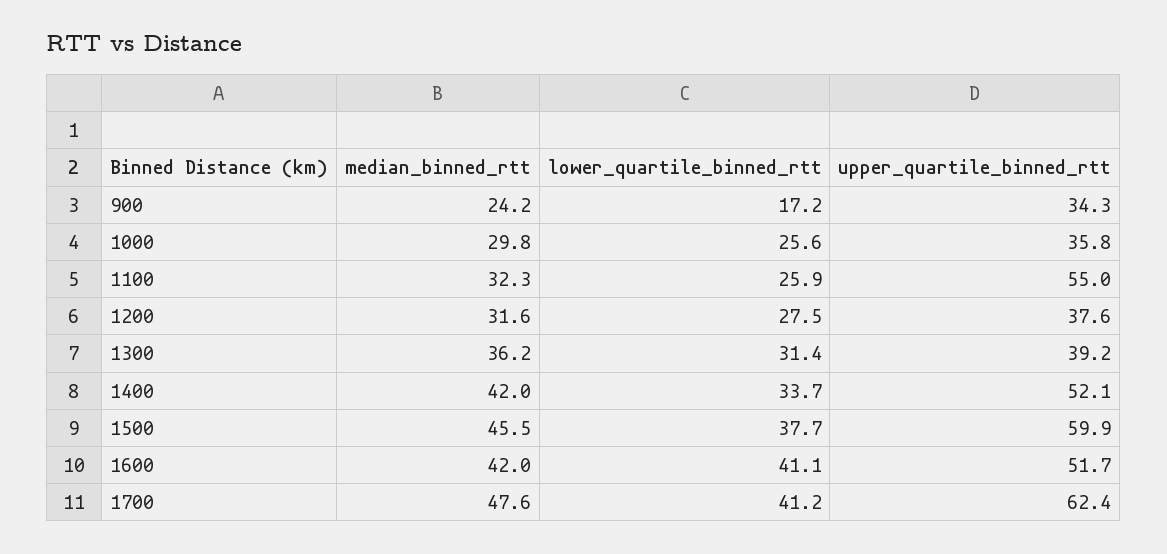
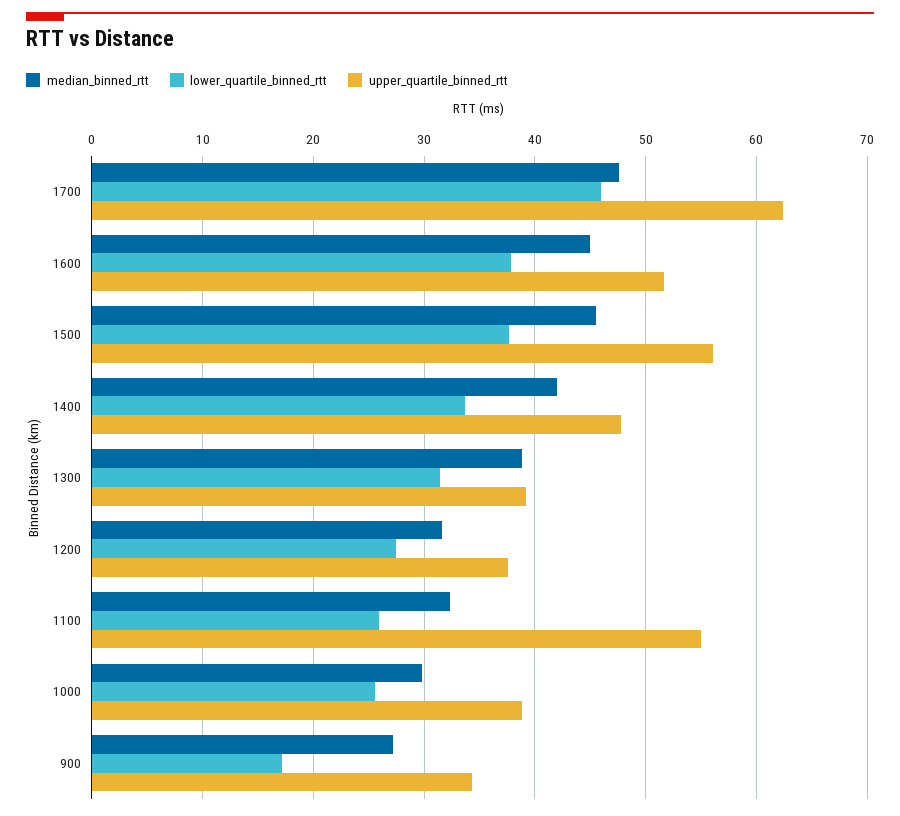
median_binned_rtt, 900: 24.2 -> 27
upper_quartile_binned_rtt, 1000: 35.8 -> 39
median_binned_rtt, 1300: 36.2 -> 39
upper_quartile_binned_rtt, 1400: 52.1 -> 48
upper_quartile_binned_rtt, 1500: 59.9 -> 56
median_binned_rtt, 1600: 42 -> 45
lower_quartile_binned_rtt, 1600: 41.1 -> 38
lower_quartile_binned_rtt, 1700: 41.2 -> 46

